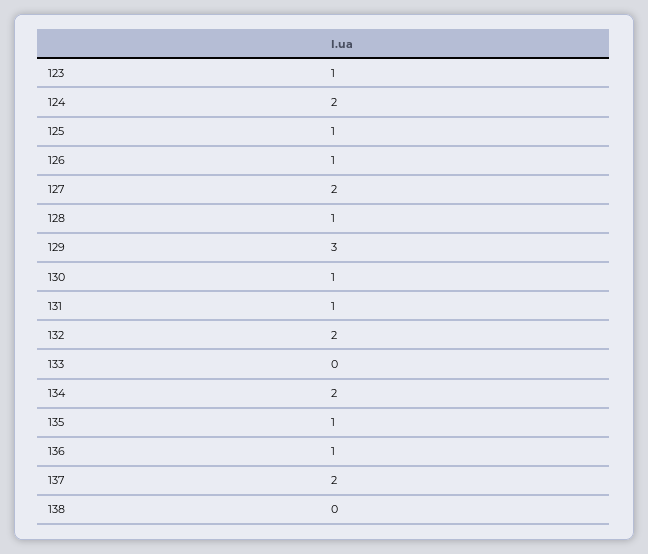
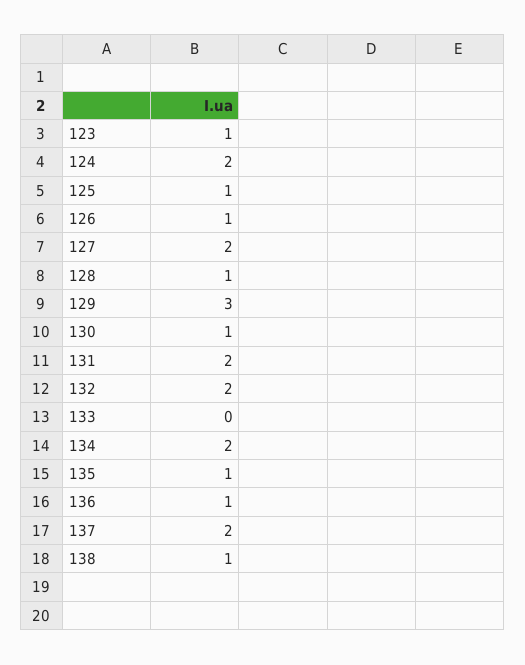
131: 1 -> 2
138: 0 -> 1

